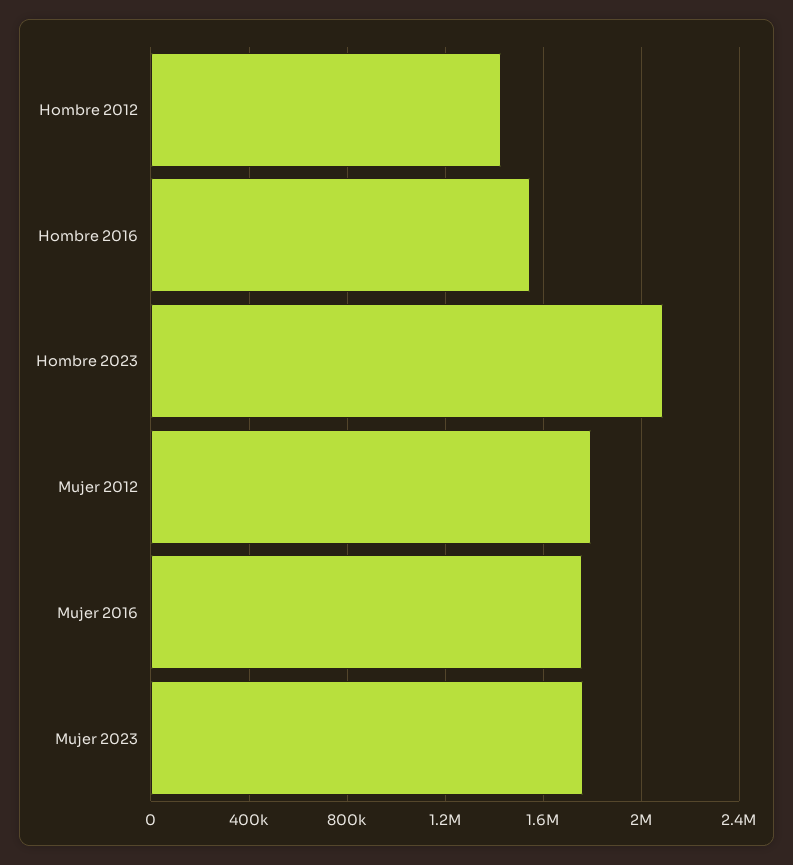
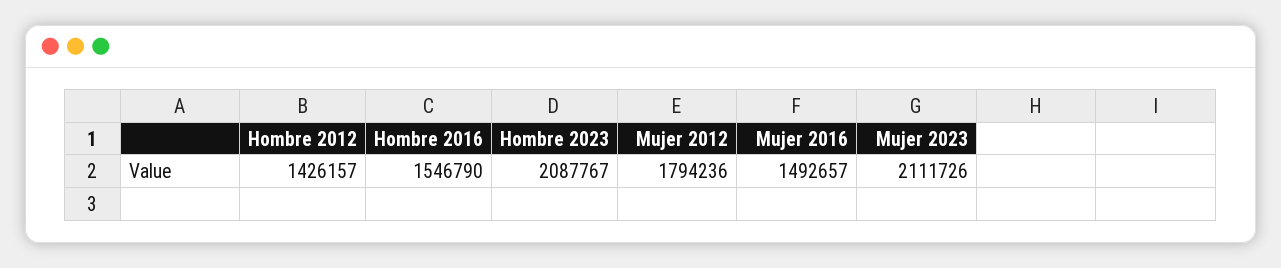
Mujer 2016: 1750000 -> 1492657
Mujer 2023: 1750000 -> 2111726

